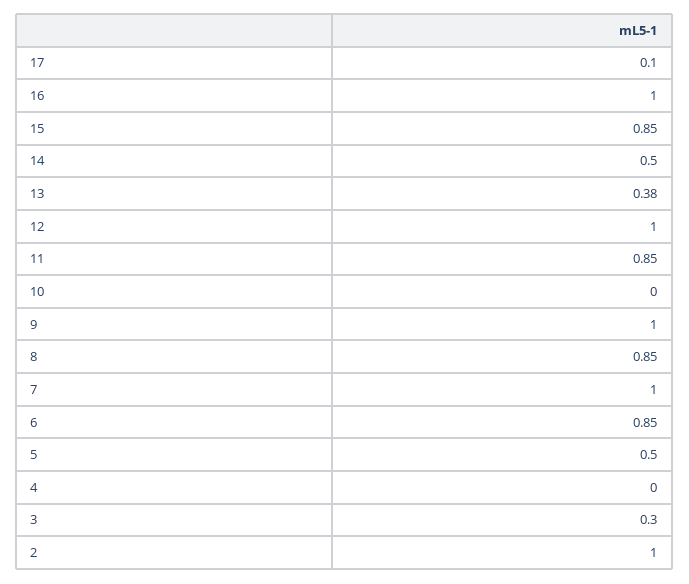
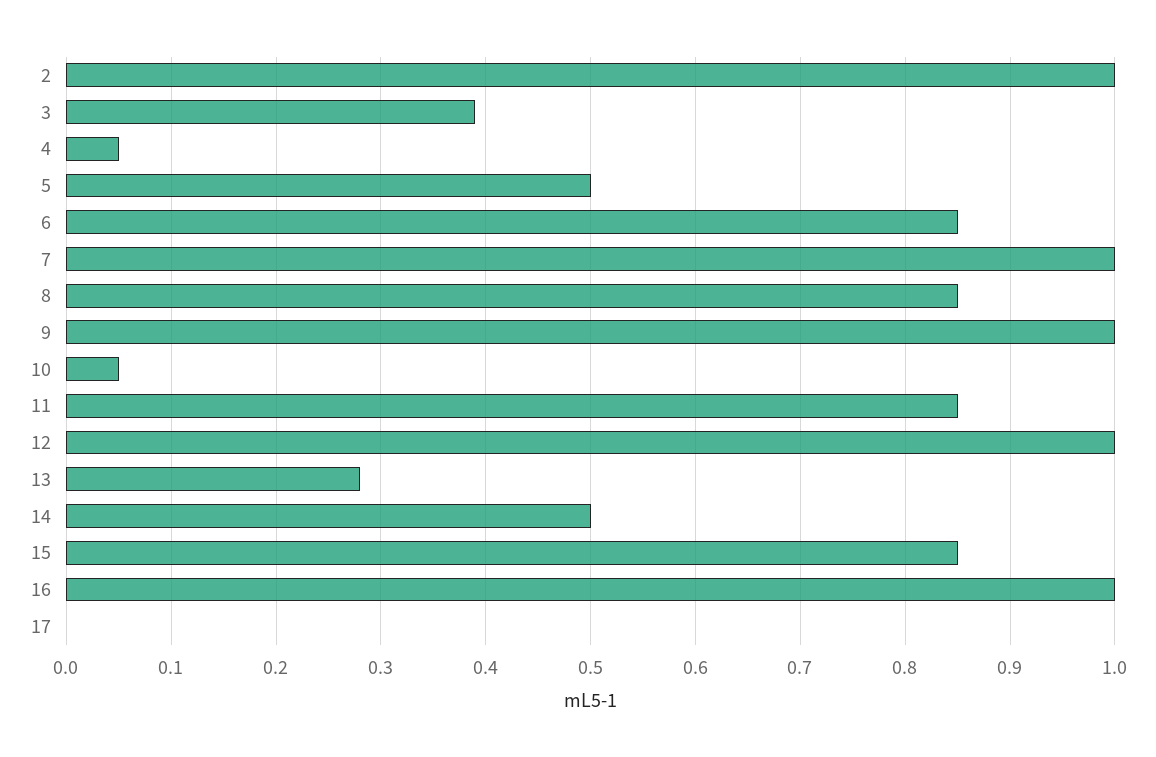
17: 0.1 -> 0
13: 0.38 -> 0.28
10: 0 -> 0.05
4: 0 -> 0.05
3: 0.3 -> 0.39

